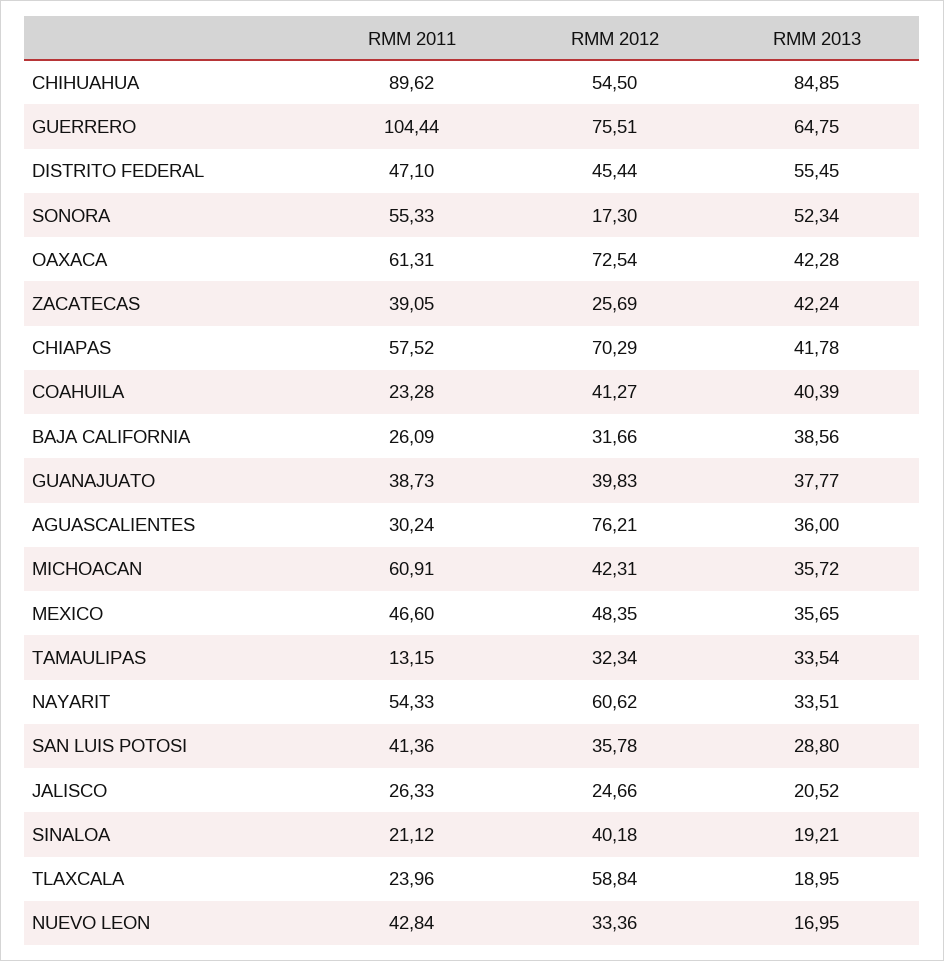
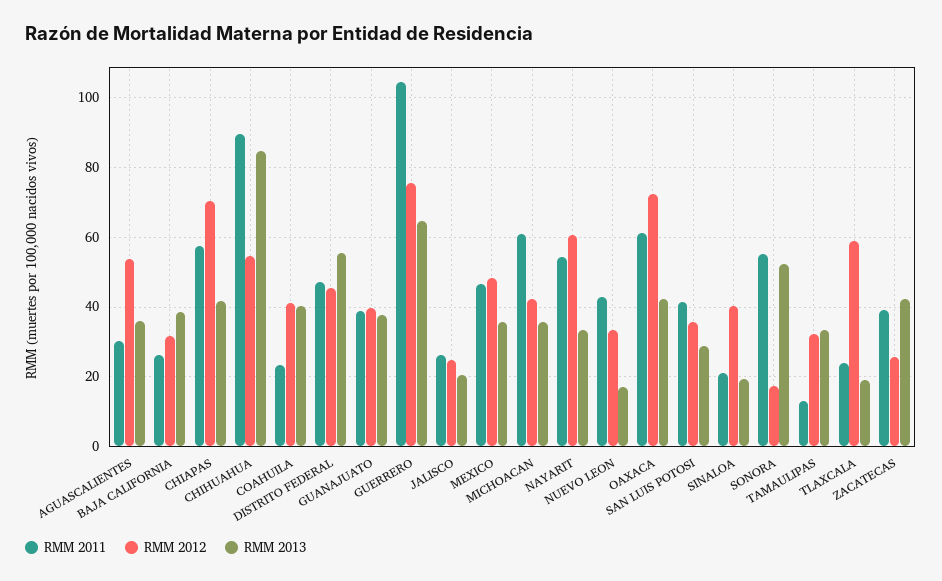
RMM 2012, AGUASCALIENTES: 76.21 -> 54

